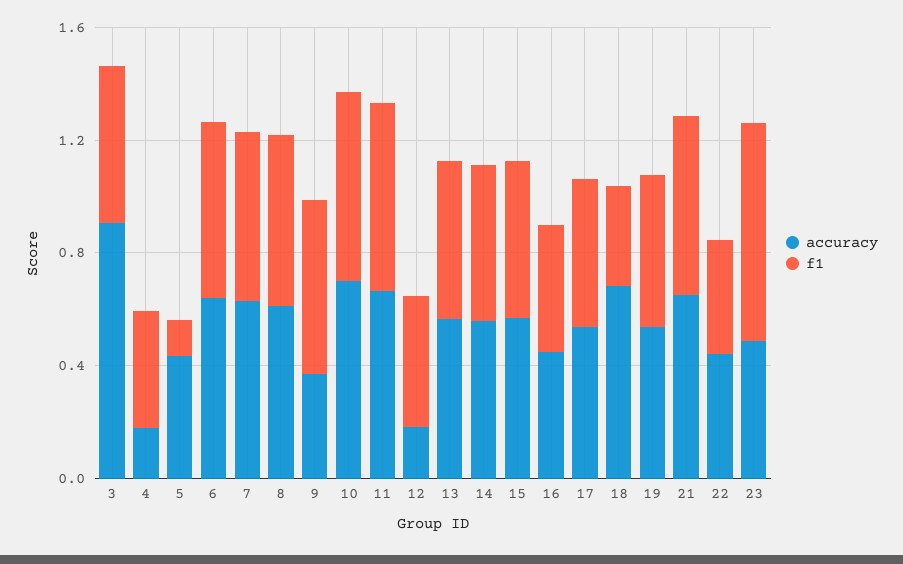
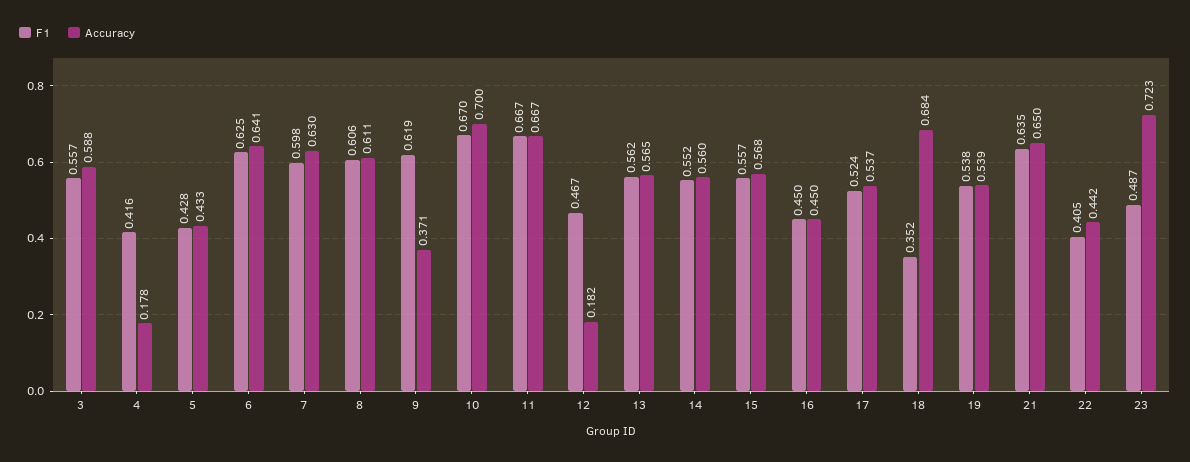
accuracy, 3: 0.9 -> 0.588
f1, 5: 0.1 -> 0.428
accuracy, 23: 0.5 -> 0.723
f1, 23: 0.8 -> 0.487

